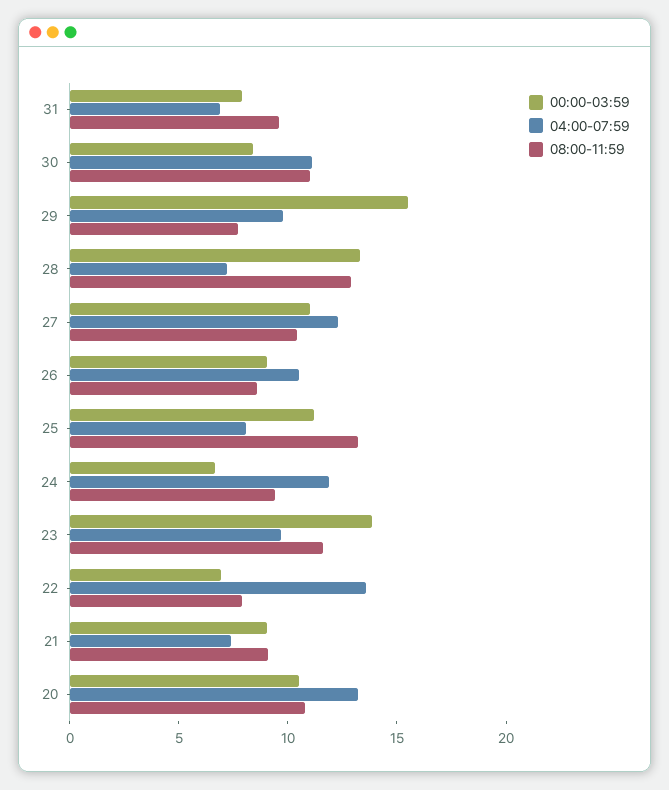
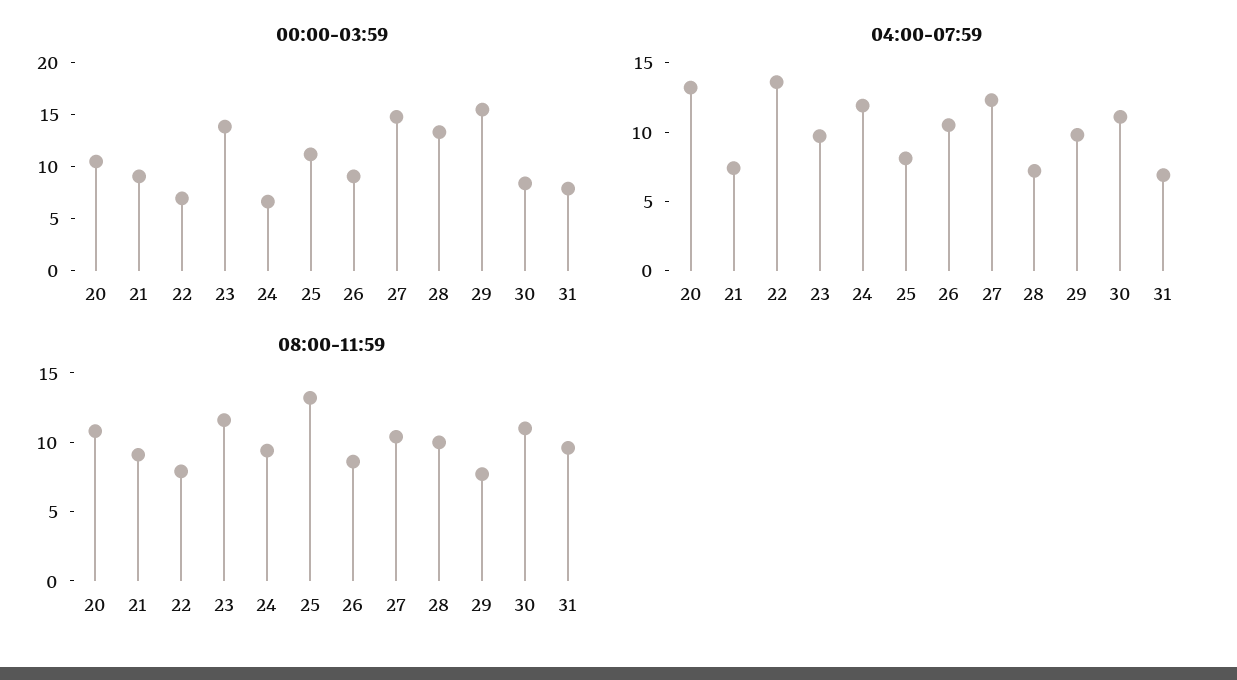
08:00-11:59, 28: 13 -> 10
00:00-03:59, 27: 11 -> 15

